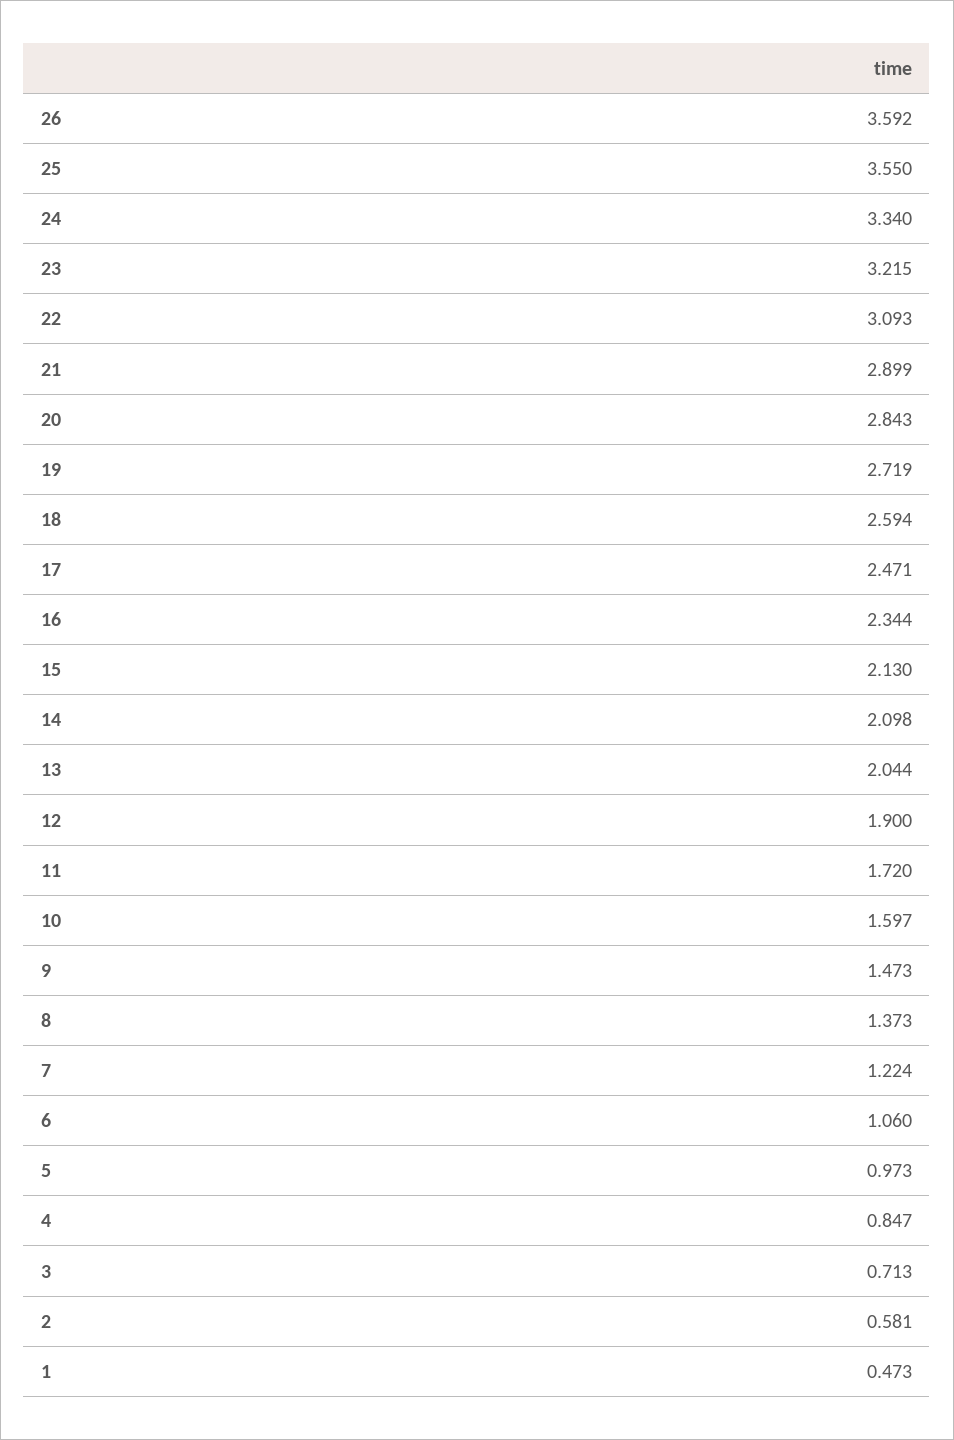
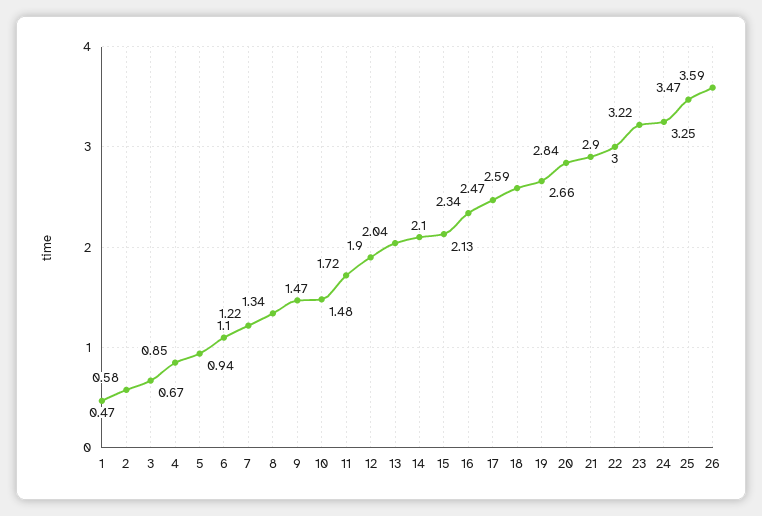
25: 3.55 -> 3.47
24: 3.34 -> 3.25
22: 3.093 -> 3
19: 2.719 -> 2.66
10: 1.597 -> 1.48
8: 1.373 -> 1.34
6: 1.06 -> 1.1
5: 0.973 -> 0.94
3: 0.713 -> 0.67

